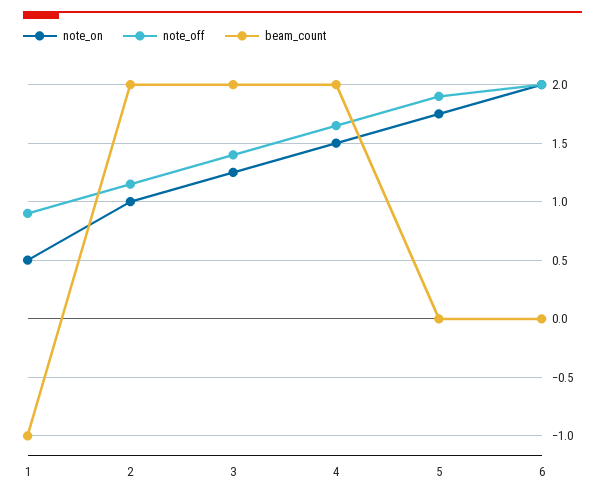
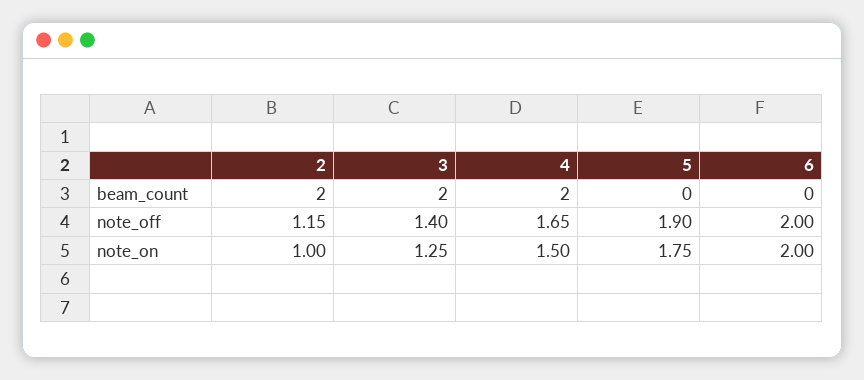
note_on, 1: 0.5 -> none
note_off, 1: 0.9 -> none
beam_count, 1: -1 -> none

